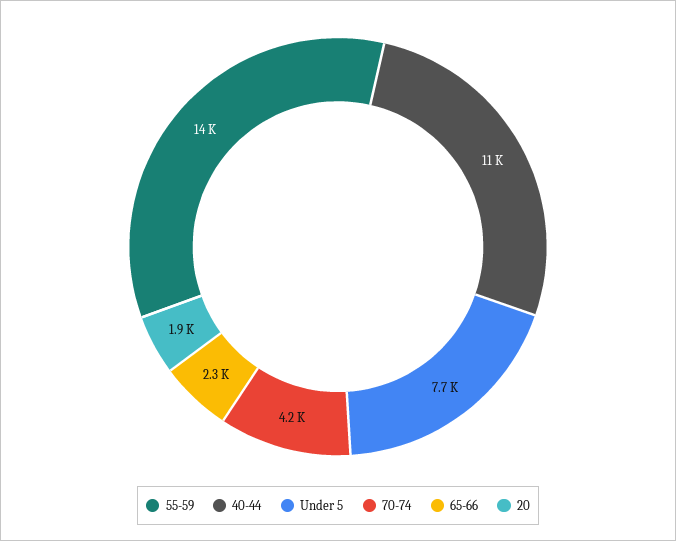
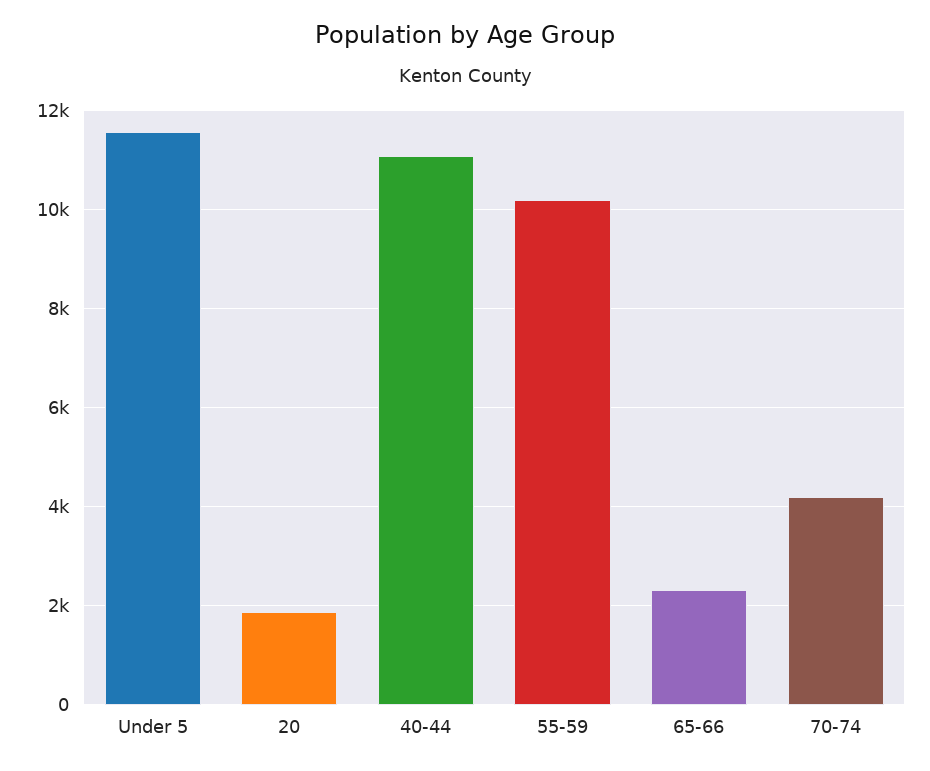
55-59: 14000 -> 10200
Under 5: 7700 -> 11600

